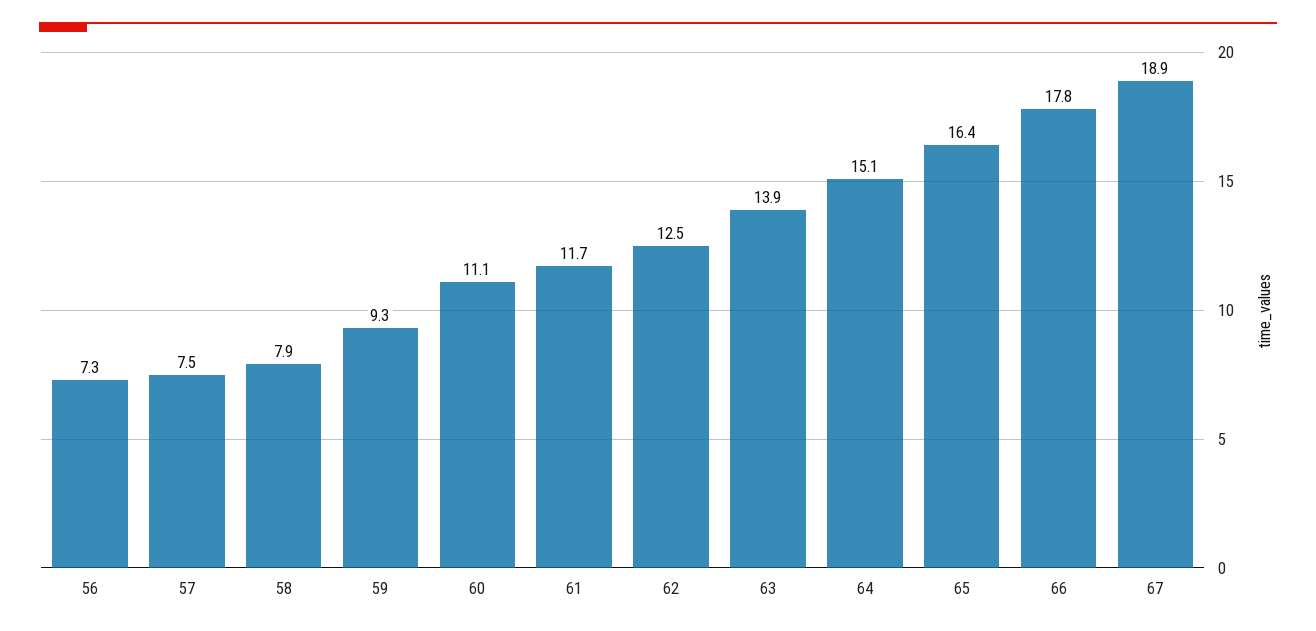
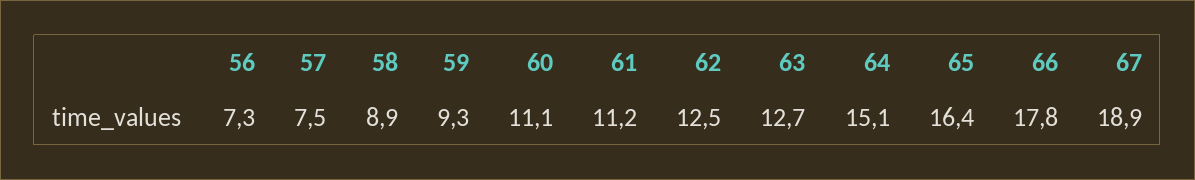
58: 7.9 -> 8.9
61: 11.7 -> 11.2
63: 13.9 -> 12.7

